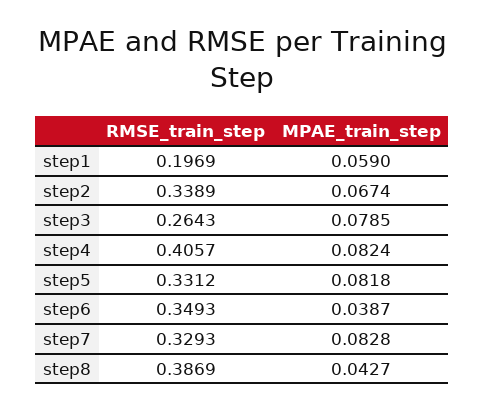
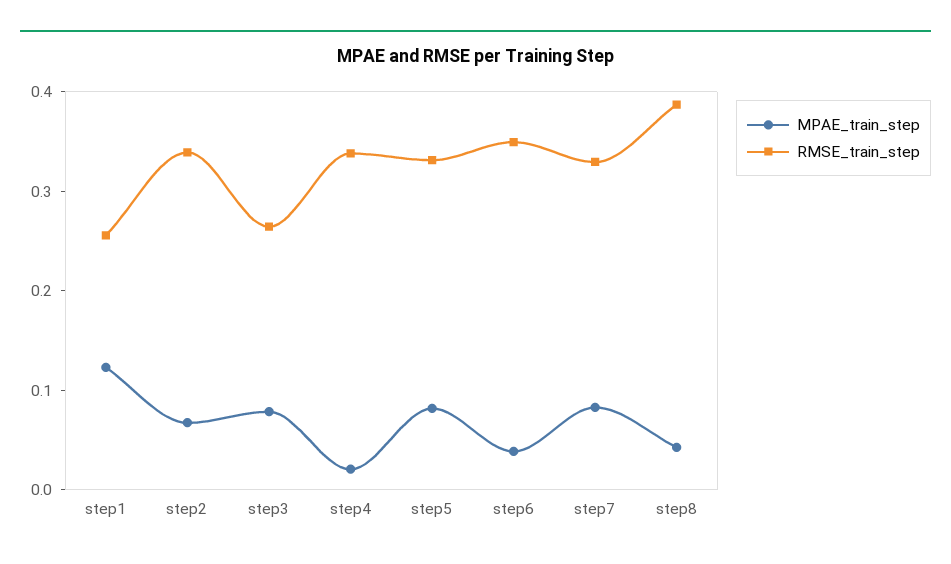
RMSE_train_step, step1: 0.1969 -> 0.26
MPAE_train_step, step1: 0.059 -> 0.12
RMSE_train_step, step4: 0.4057 -> 0.34
MPAE_train_step, step4: 0.0824 -> 0.02

